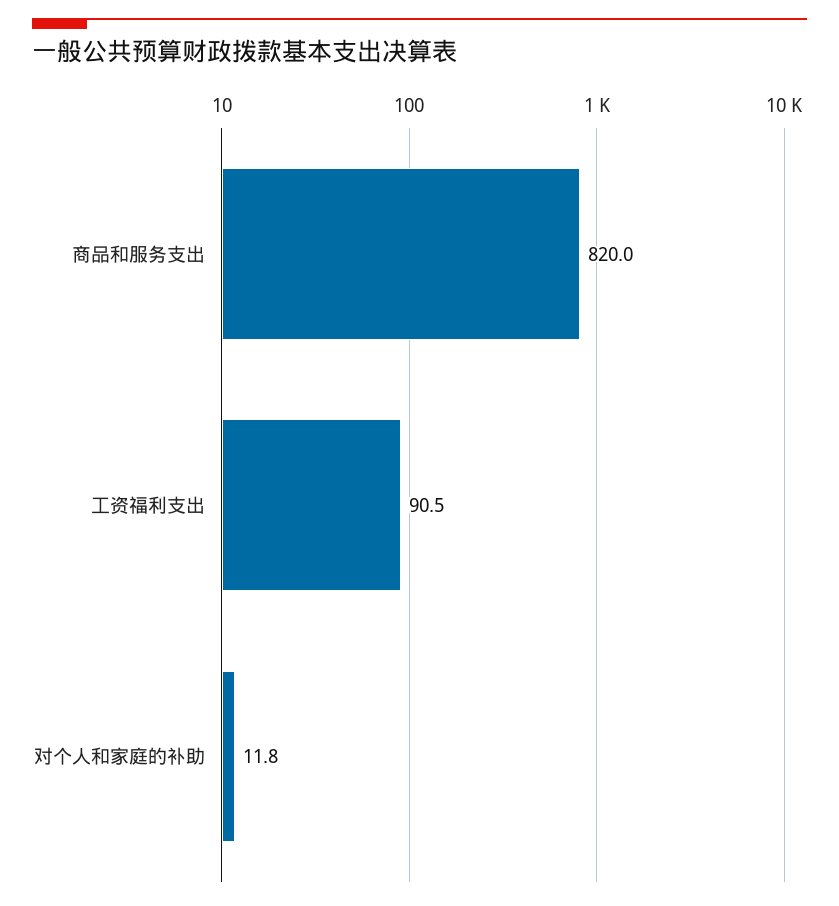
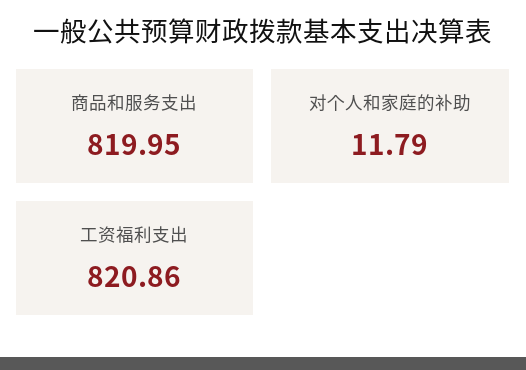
工资福利支出: 90.5 -> 820.86

